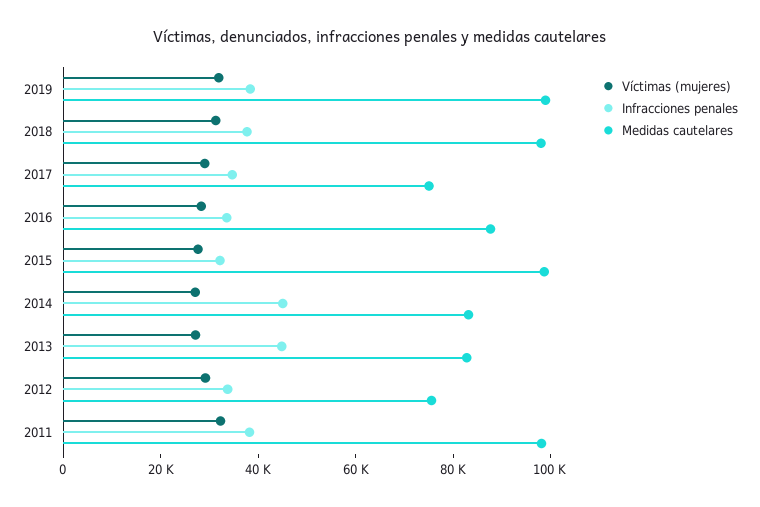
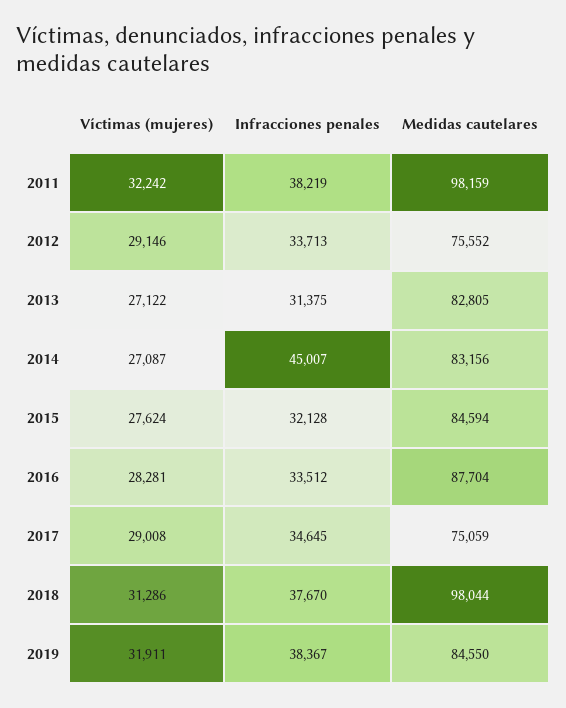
Medidas cautelares, 2019: 100000 -> 84550
Medidas cautelares, 2015: 100000 -> 84594
Infracciones penales, 2013: 45000 -> 31375

